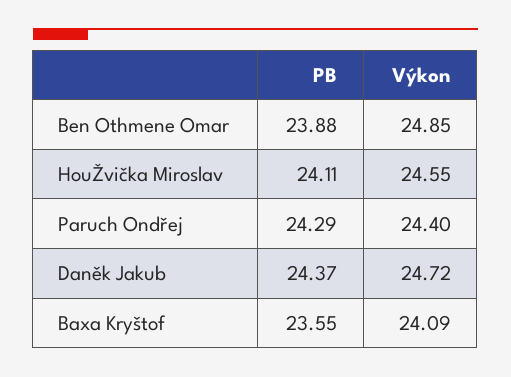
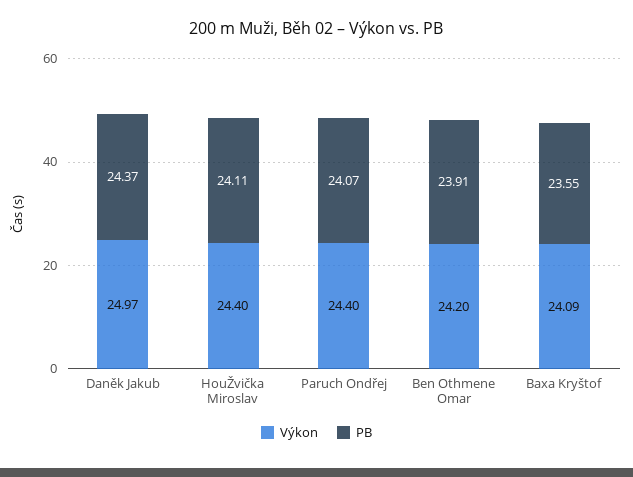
PB, Ben Othmene Omar: 23.88 -> 23.91
Výkon, Ben Othmene Omar: 24.85 -> 24.2
Výkon, HouŽvička Miroslav: 24.55 -> 24.4
PB, Paruch Ondřej: 24.29 -> 24.07
Výkon, Daněk Jakub: 24.72 -> 24.97

